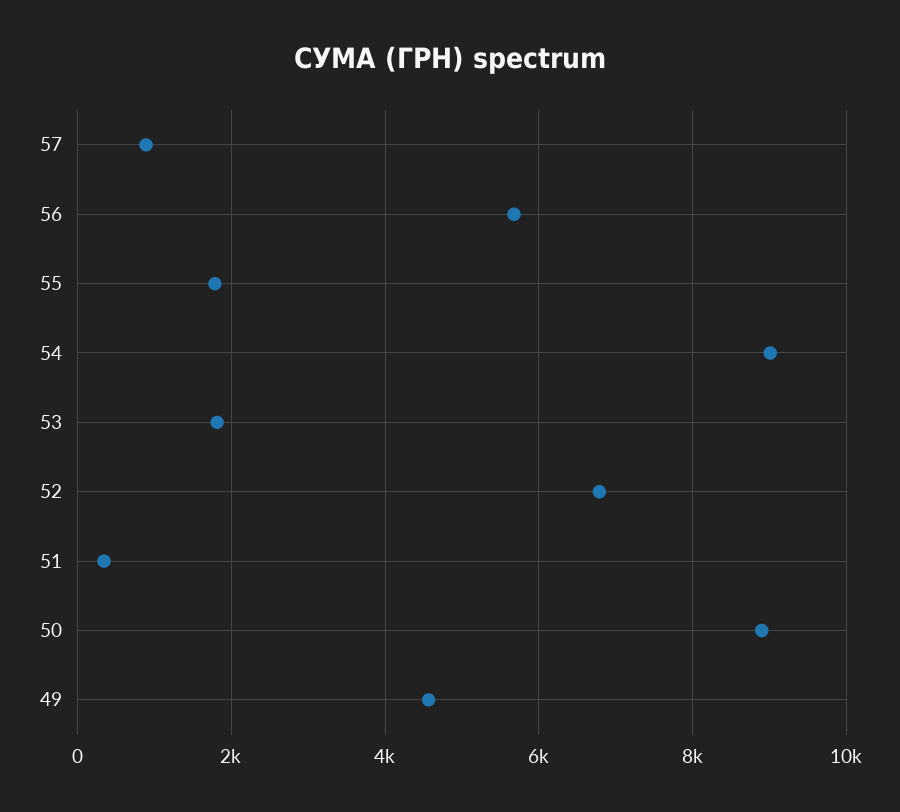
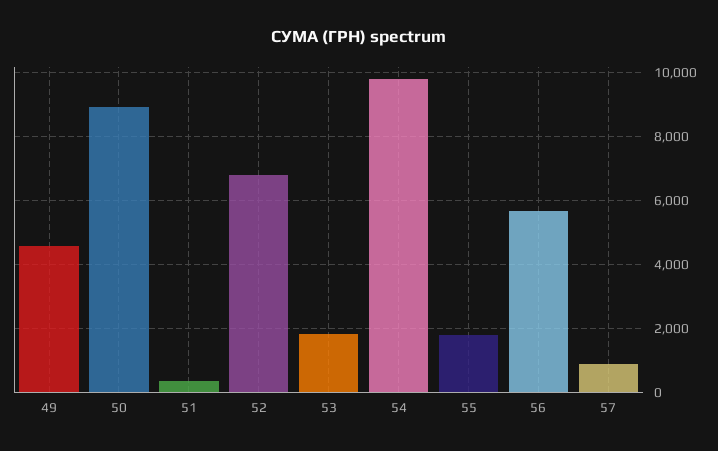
54: 9000 -> 9800

